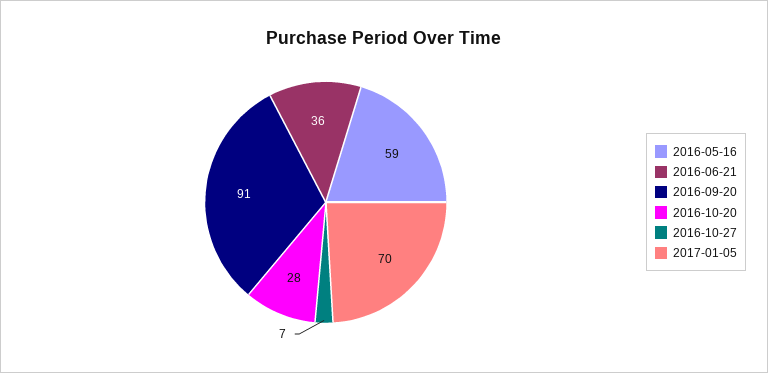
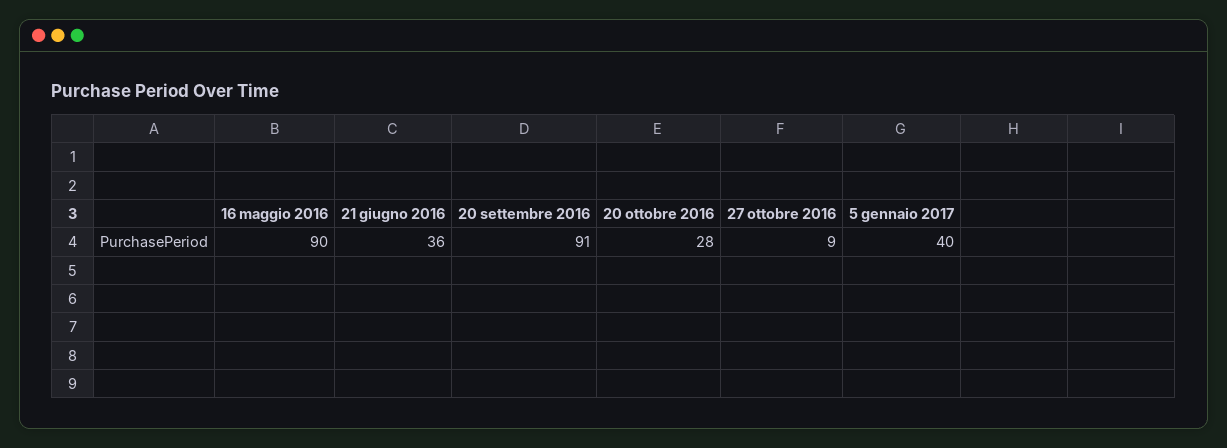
2016-05-16: 59 -> 90
2016-10-27: 7 -> 9
2017-01-05: 70 -> 40

